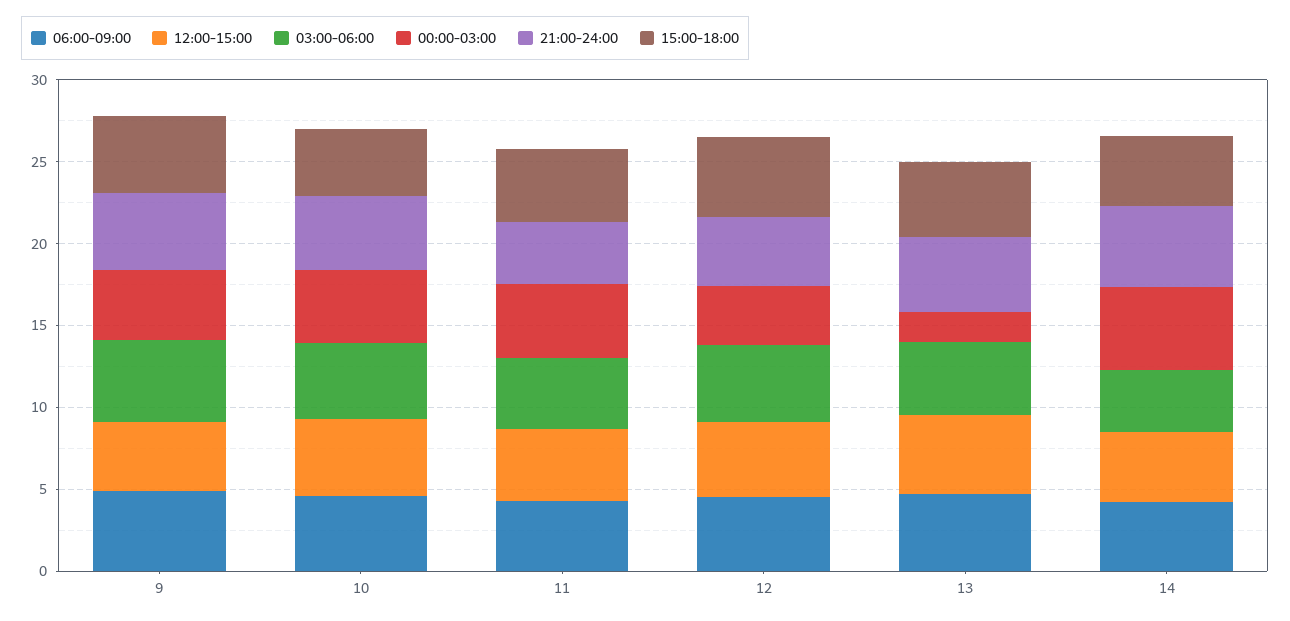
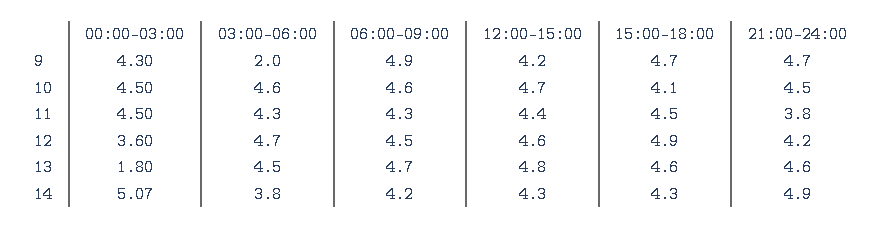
03:00-06:00, 9: 5 -> 2

